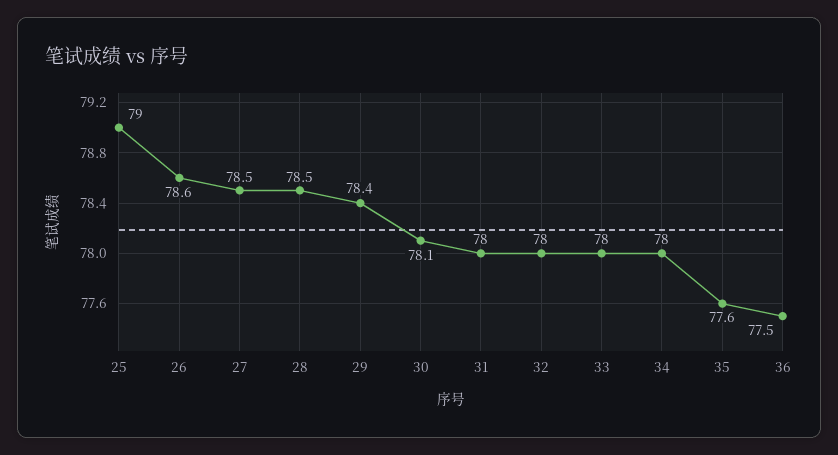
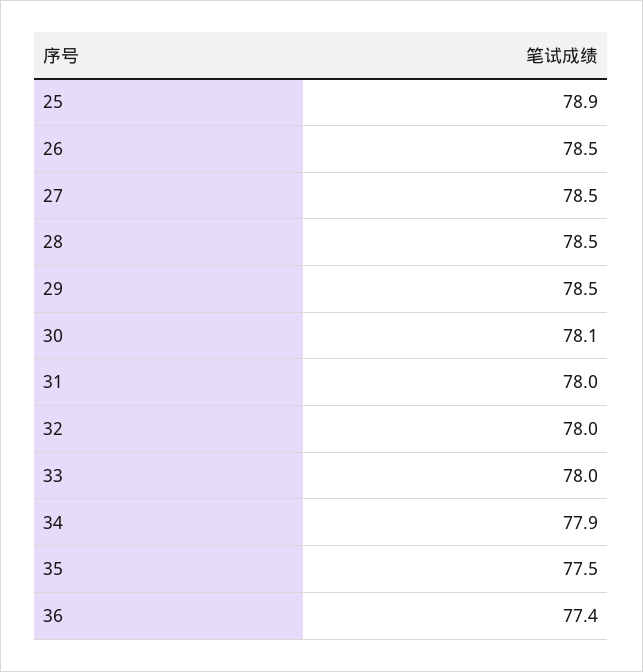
25: 79 -> 78.9
26: 78.6 -> 78.5
29: 78.4 -> 78.5
34: 78 -> 77.9
35: 77.6 -> 77.5
36: 77.5 -> 77.4

